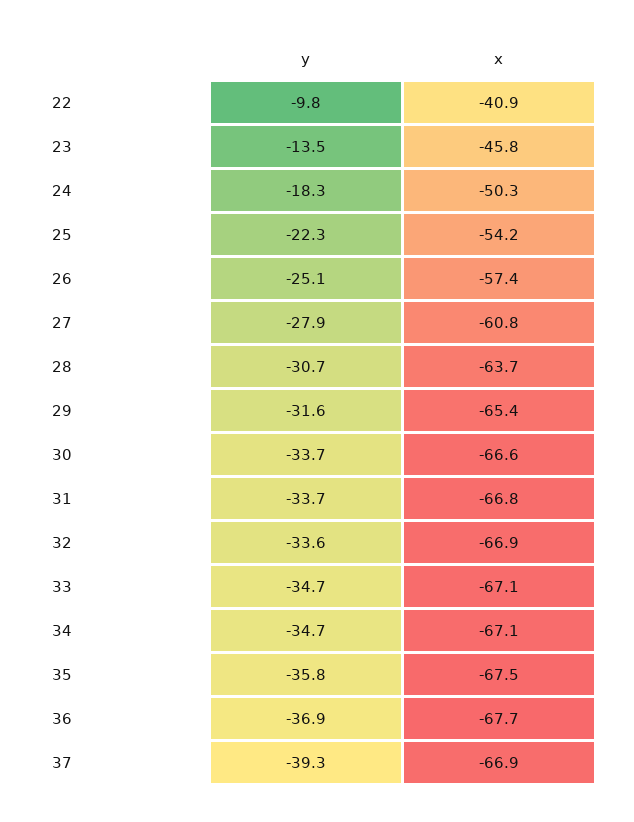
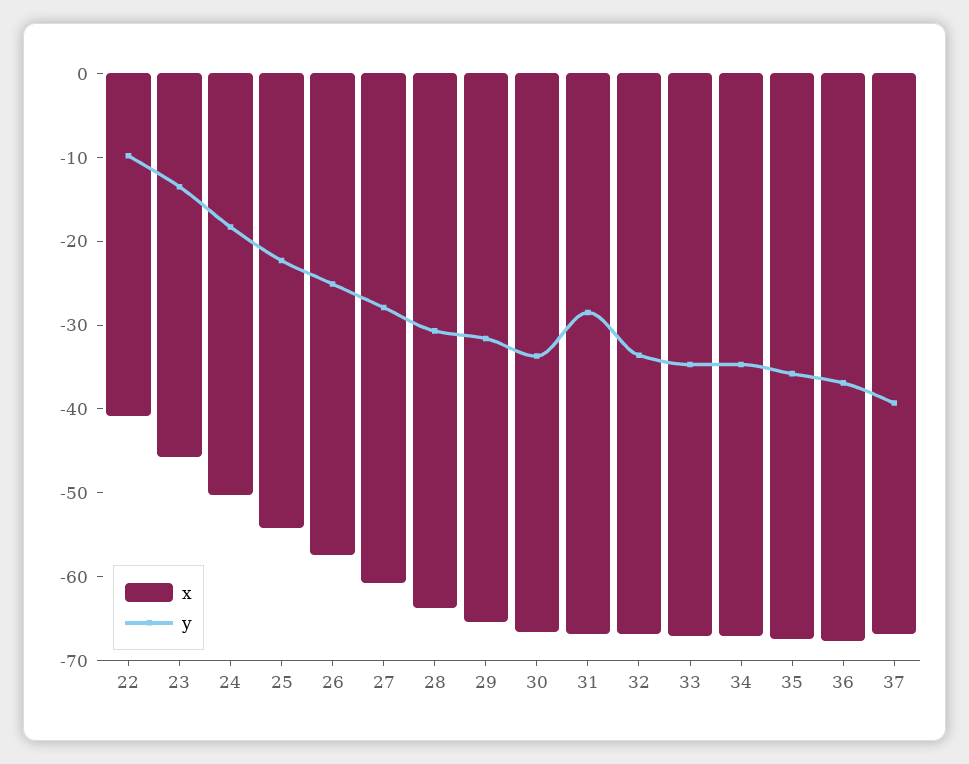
y, 31: -33.7 -> -28

